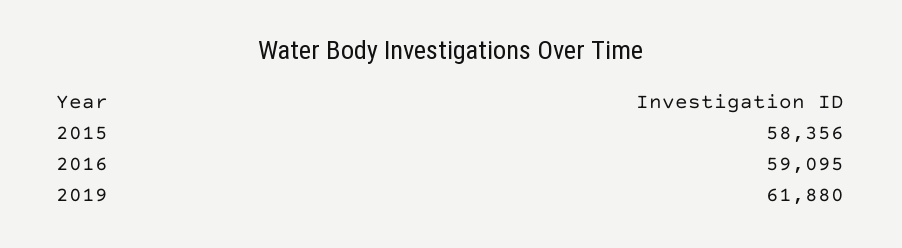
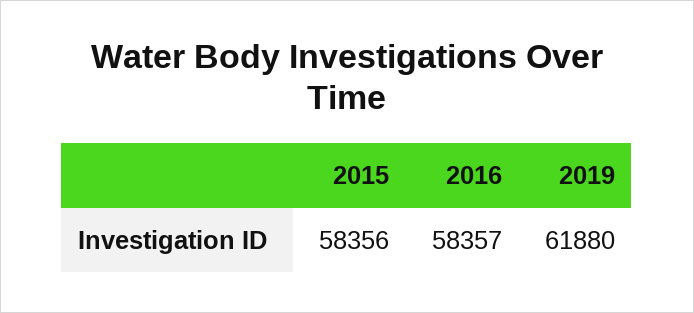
2016: 59095 -> 58357

